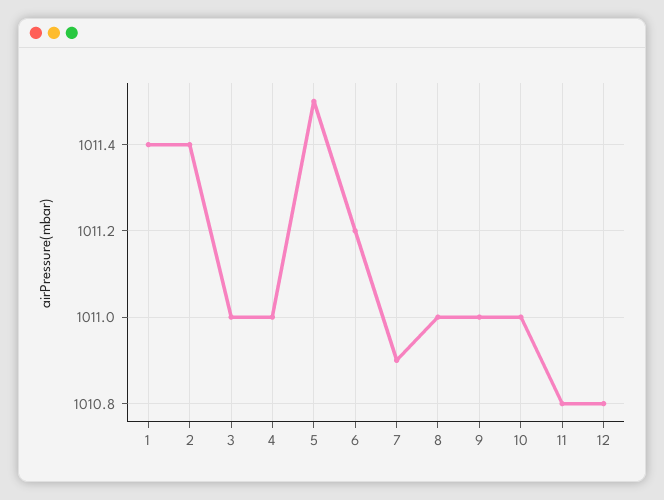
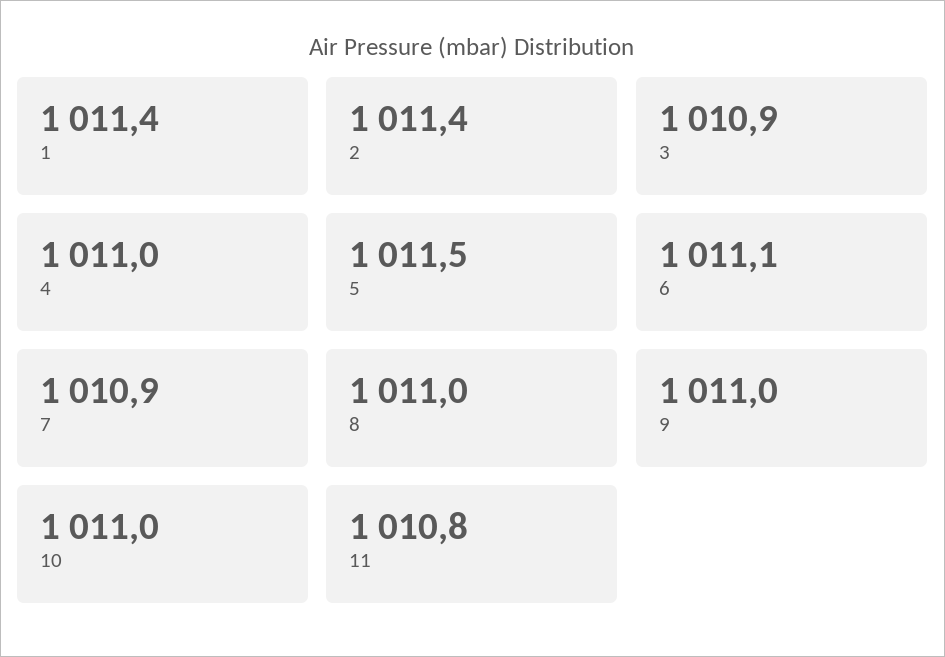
3: 1011 -> 1010.9
6: 1011.2 -> 1011.1
12: 1010.8 -> none

